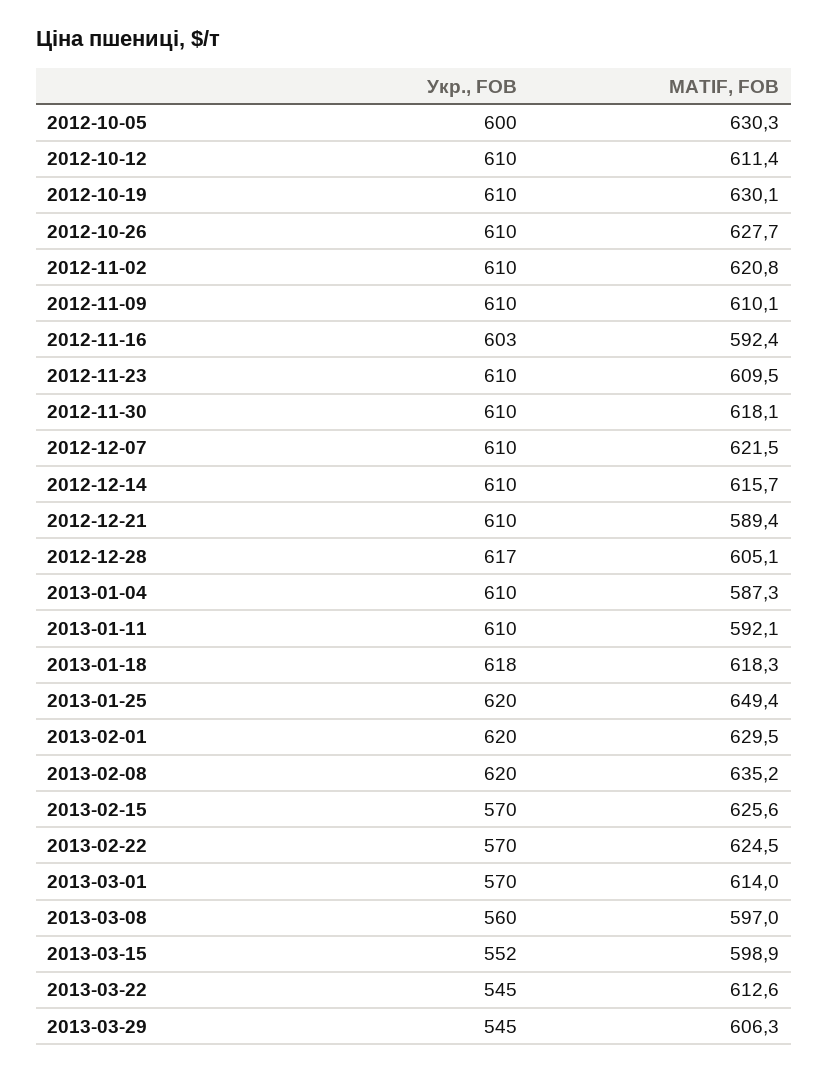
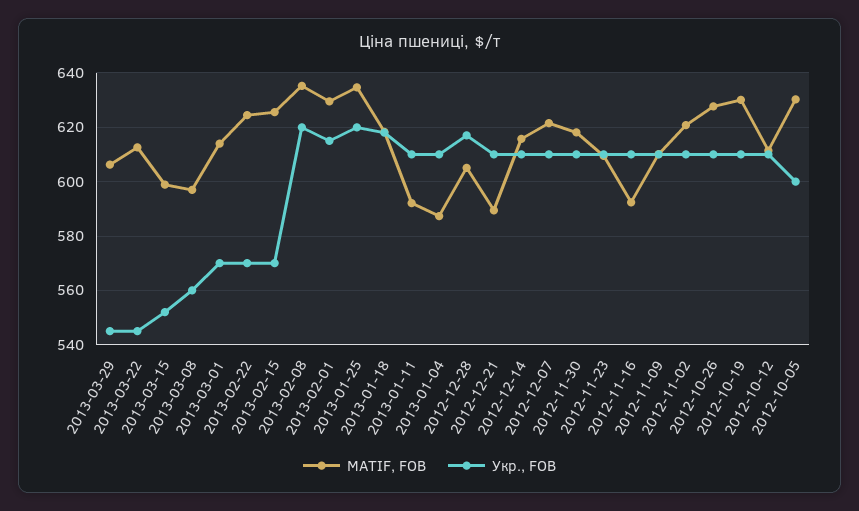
Укр., FOB, 2012-11-16: 603 -> 610
MATIF, FOB, 2013-01-25: 649.4 -> 635
Укр., FOB, 2013-02-01: 620 -> 615

